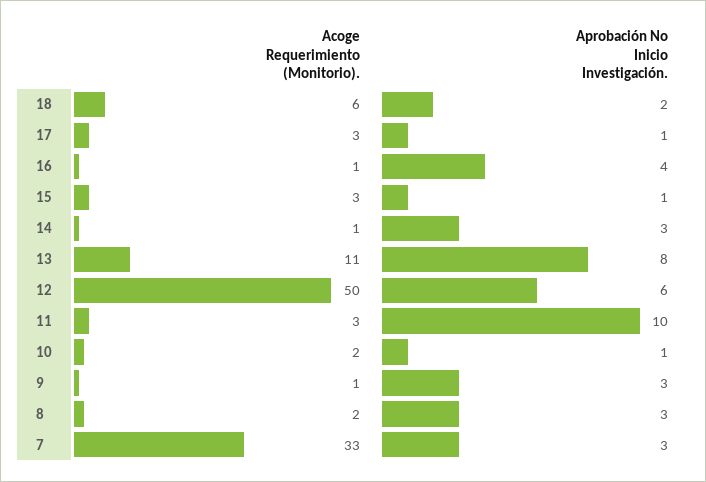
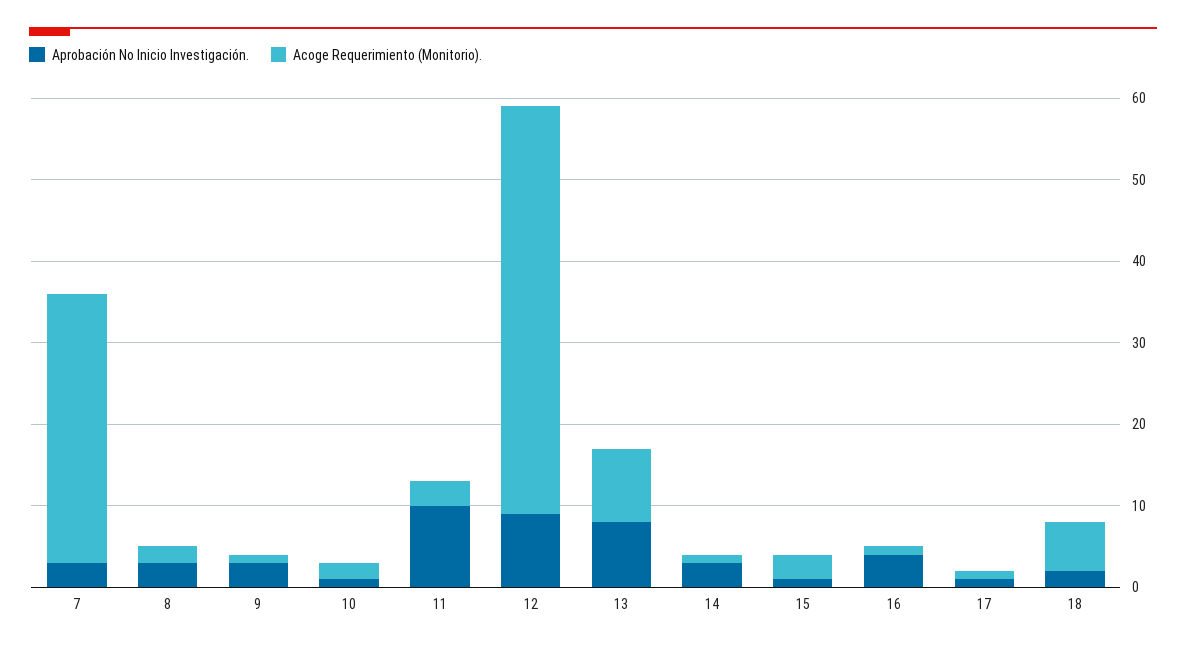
Acoge Requerimiento (Monitorio)., 17: 3 -> 1
Acoge Requerimiento (Monitorio)., 13: 11 -> 9
Aprobación No Inicio Investigación., 12: 6 -> 9

